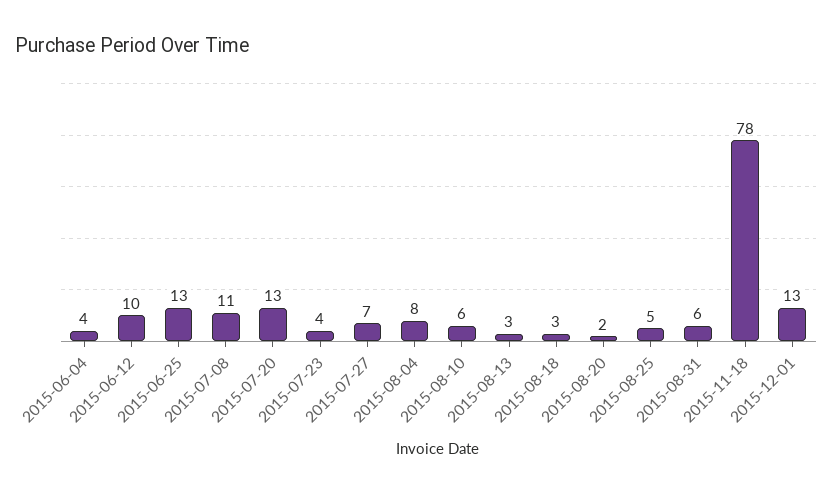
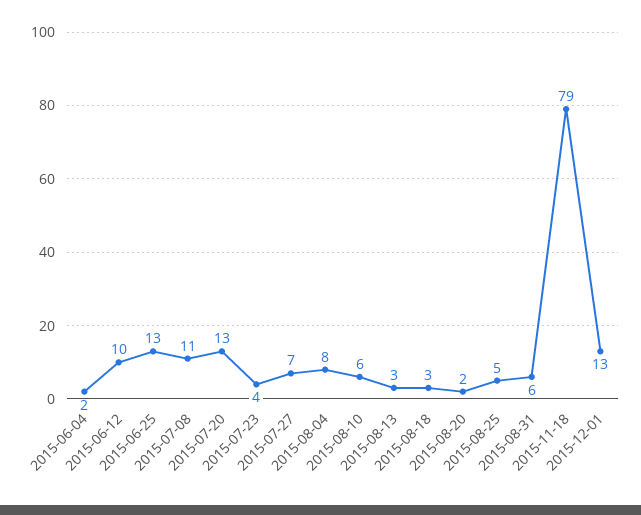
2015-06-04: 4 -> 2
2015-11-18: 78 -> 79

